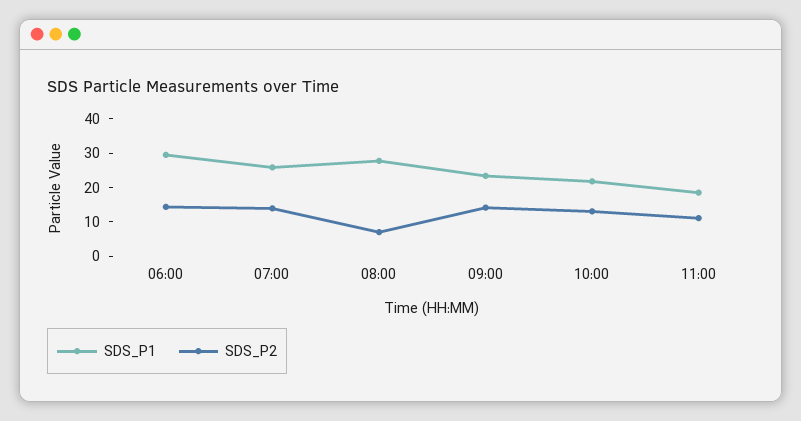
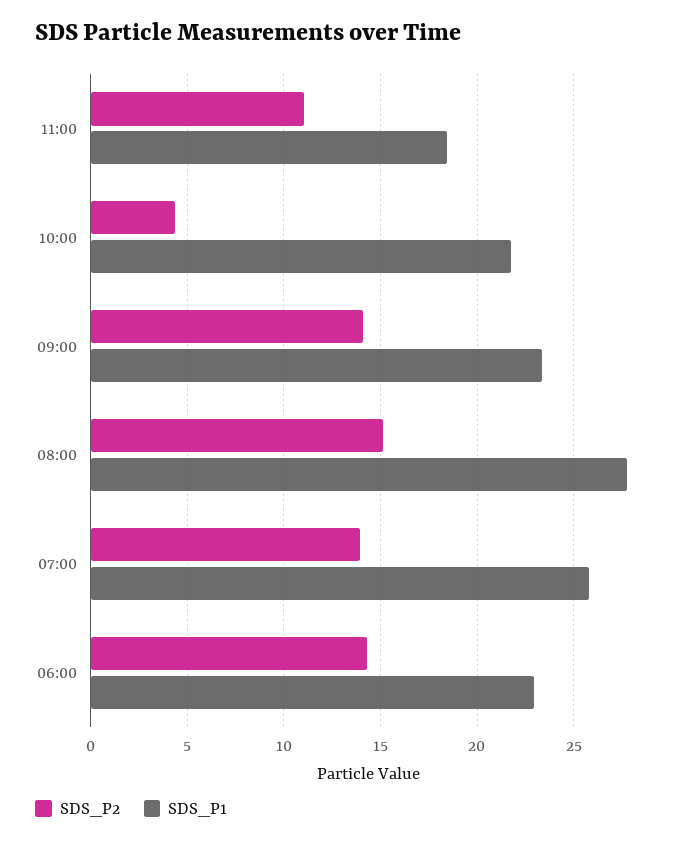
SDS_P1, 06:00: 30 -> 23
SDS_P2, 08:00: 7.5 -> 15
SDS_P2, 10:00: 12.5 -> 4.5

